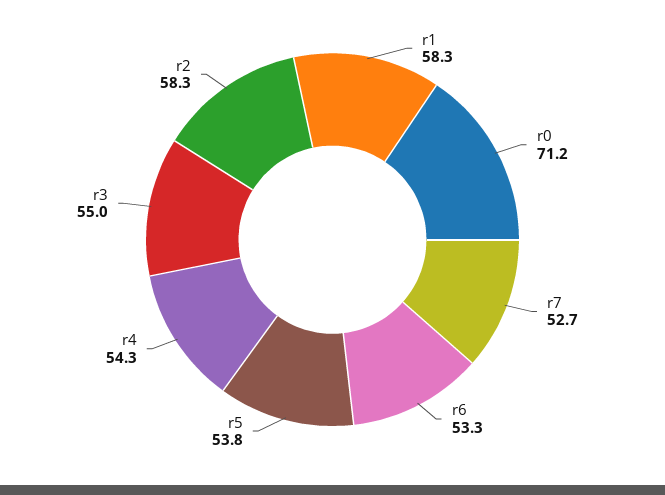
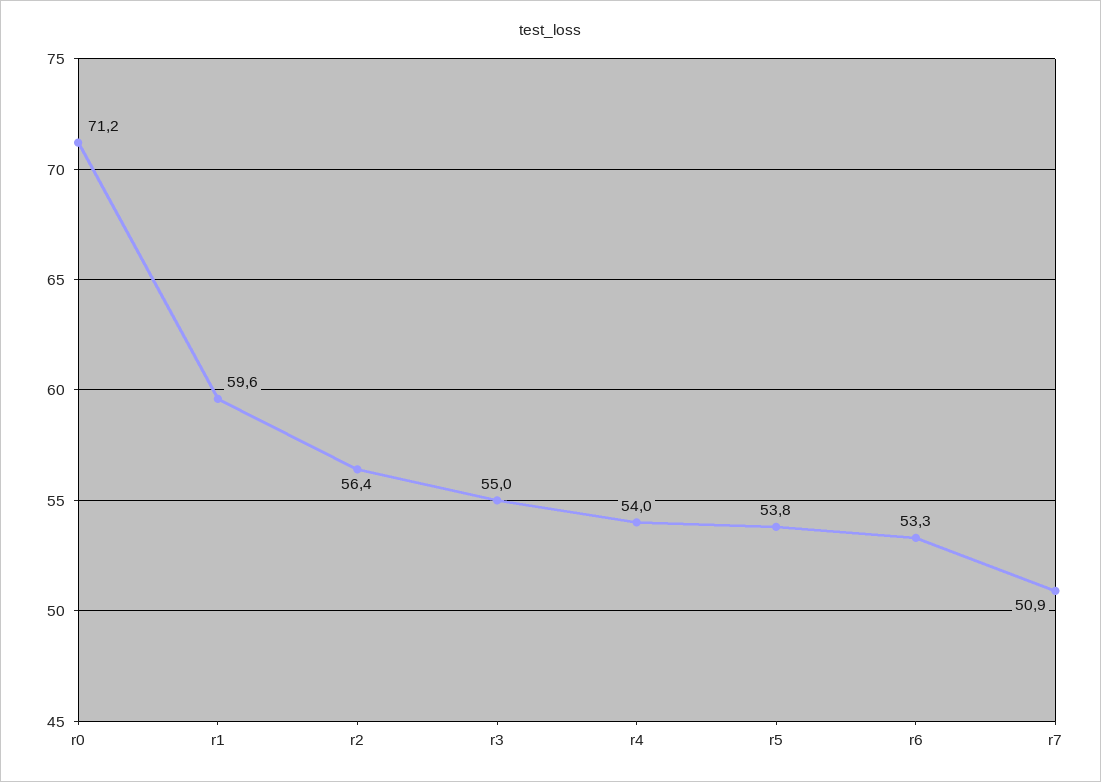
r1: 58.3 -> 59.6
r7: 52.7 -> 50.9
r4: 54.3 -> 54
r2: 58.3 -> 56.4

